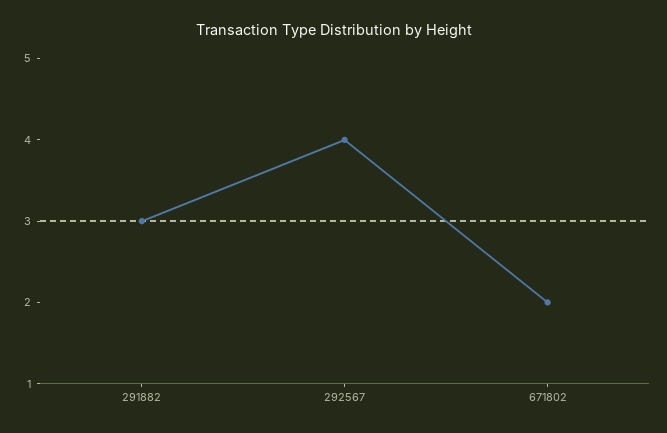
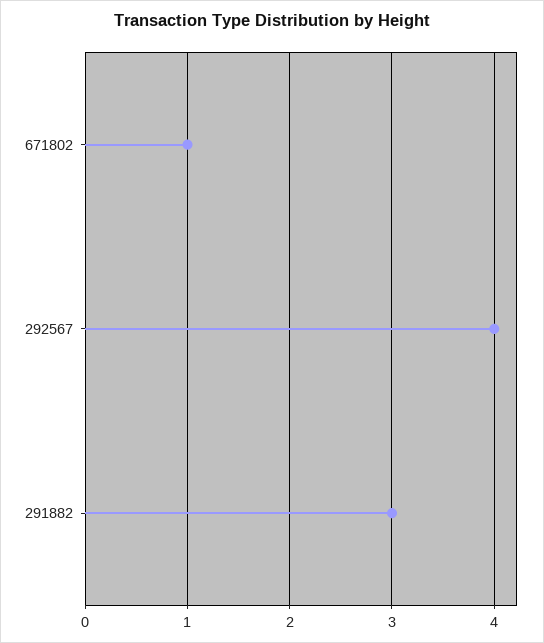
671802: 2 -> 1

